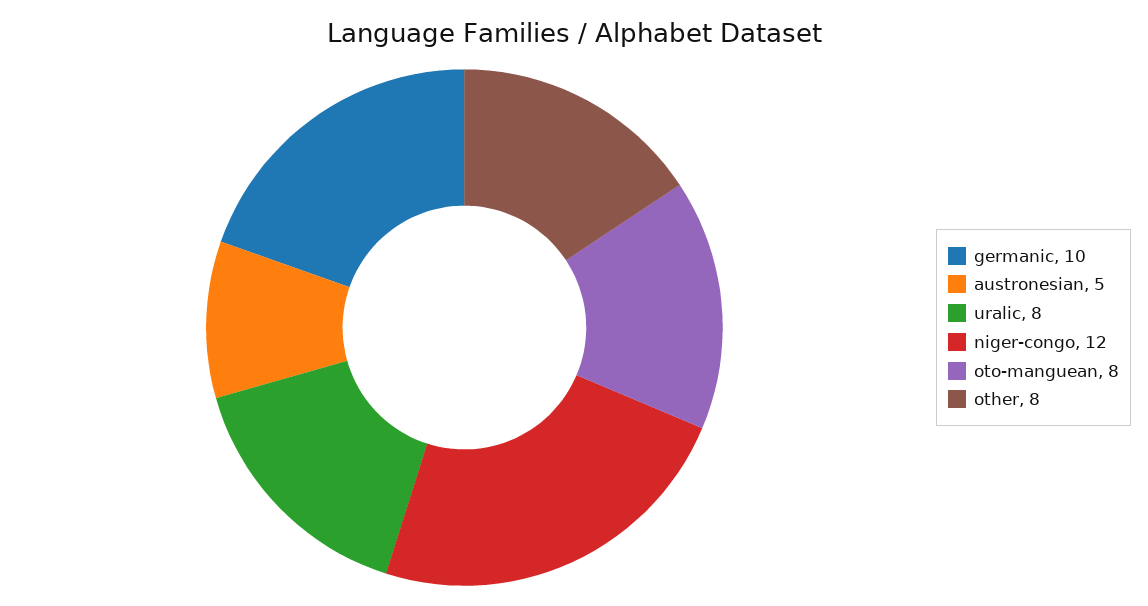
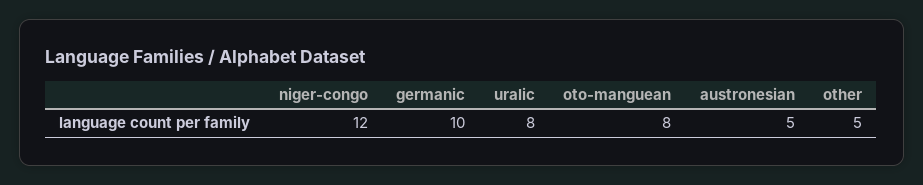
other: 8 -> 5

